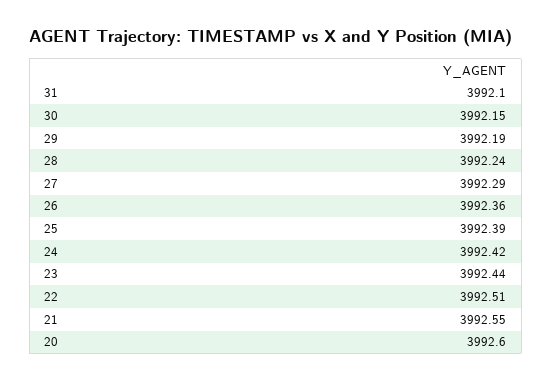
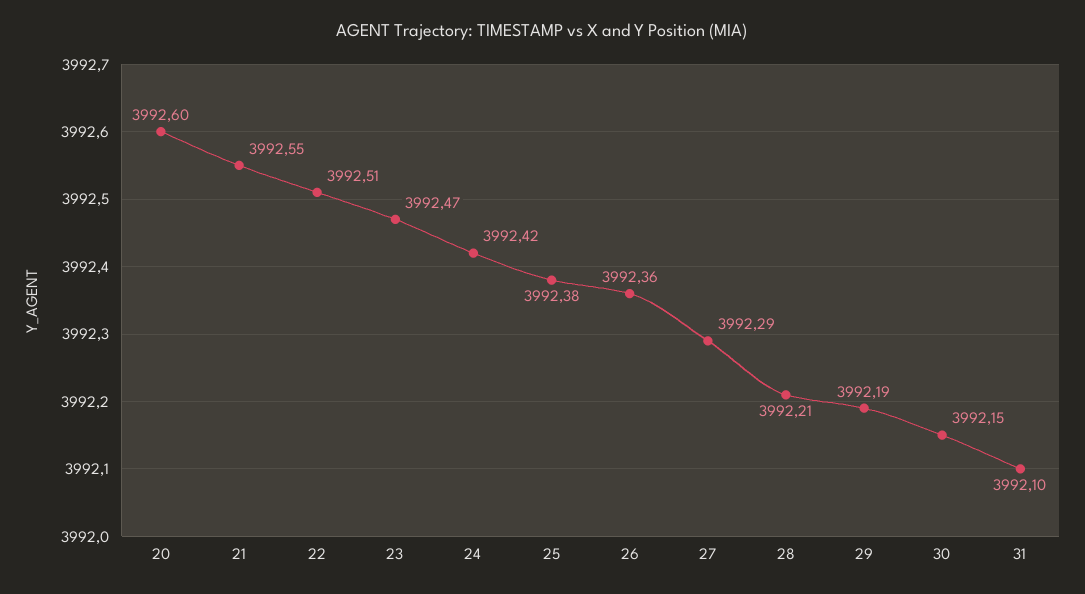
28: 3992.24 -> 3992.21
25: 3992.39 -> 3992.38
23: 3992.44 -> 3992.47

